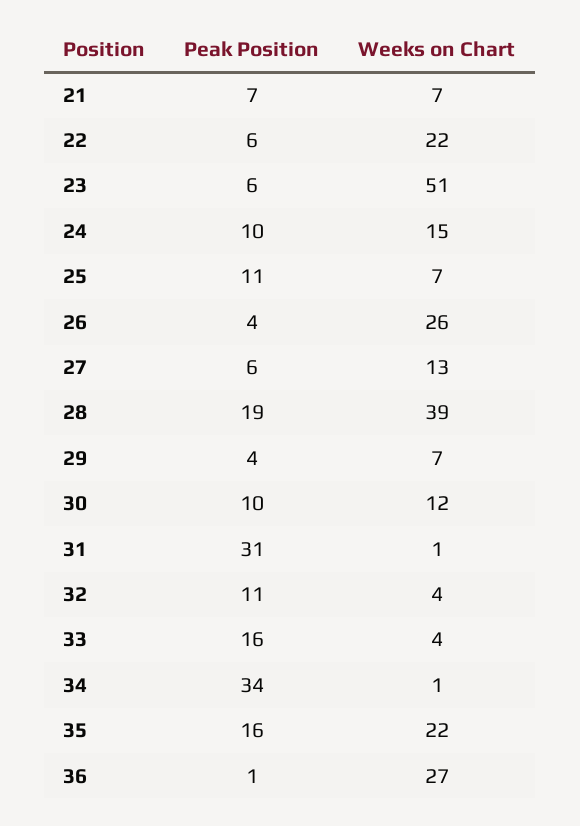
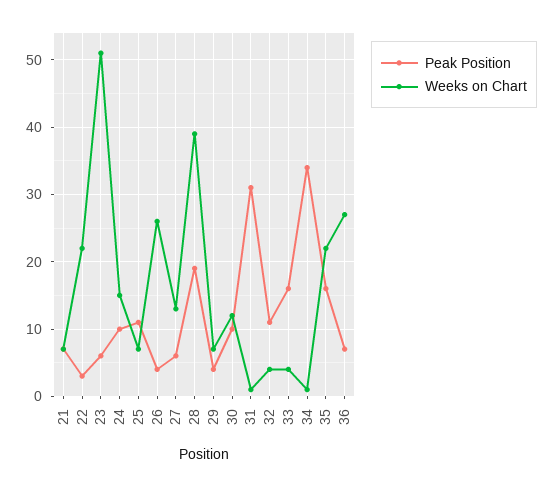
Peak Position, 22: 6 -> 3
Peak Position, 36: 1 -> 7

